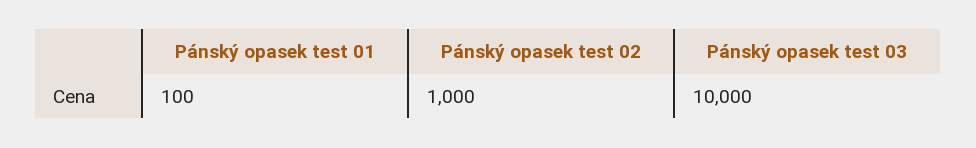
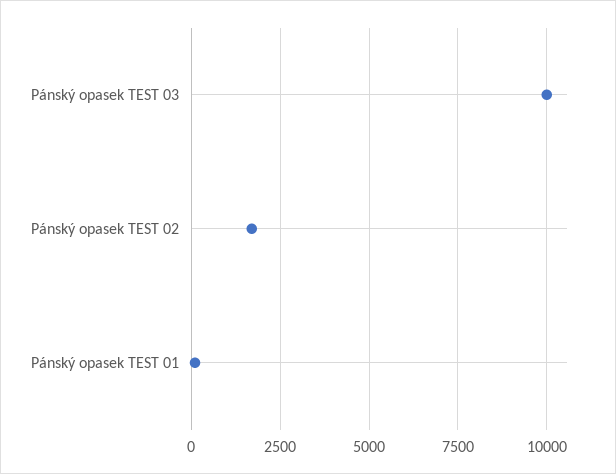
Pánský opasek test 02: 1000 -> 1750

